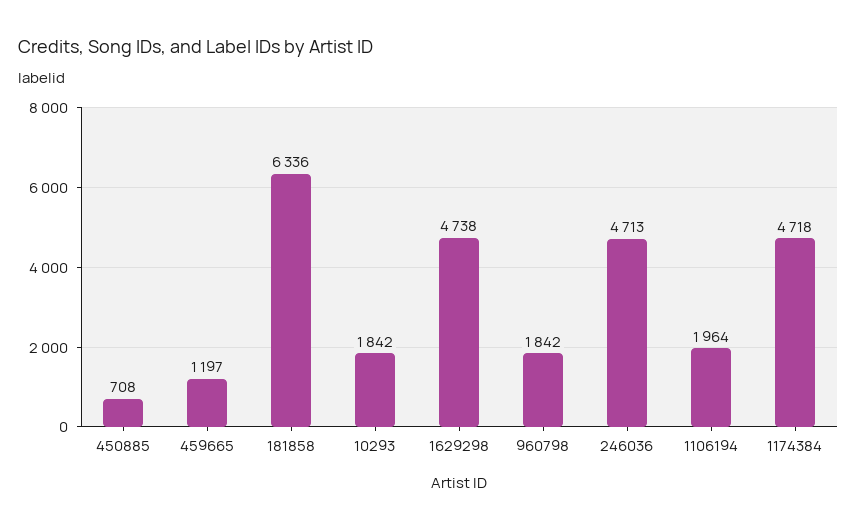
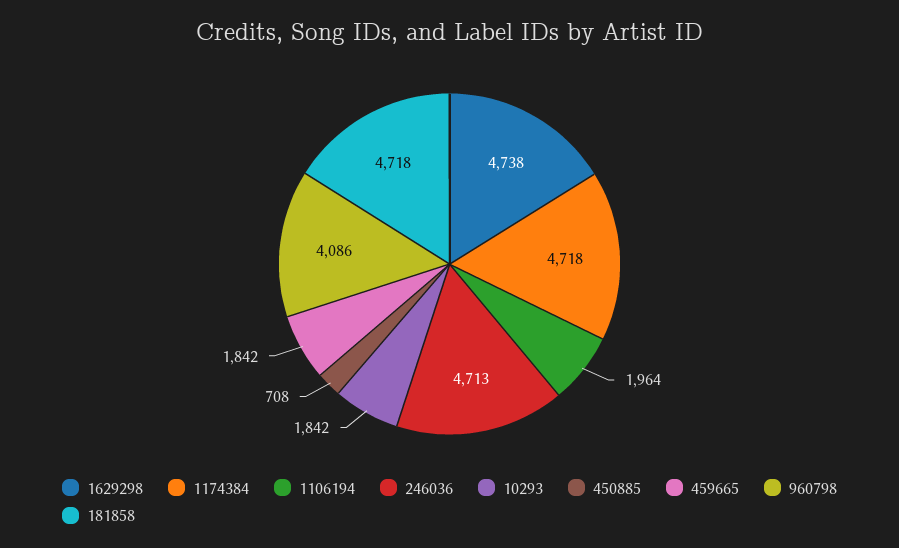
459665: 1197 -> 1842
181858: 6336 -> 4718
960798: 1842 -> 4086

